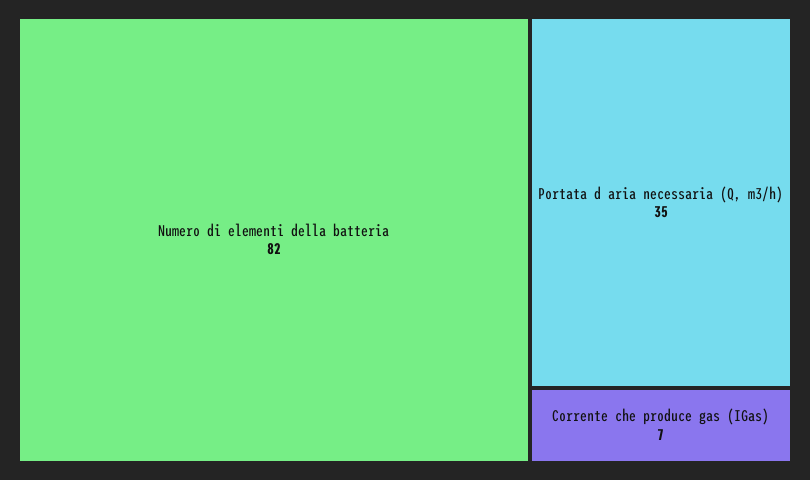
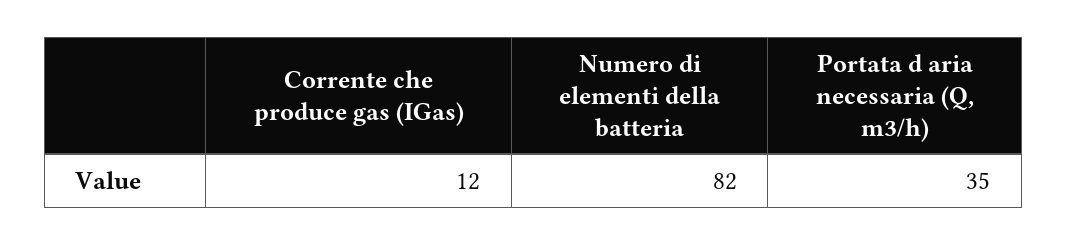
Corrente che produce gas (IGas): 7 -> 12

